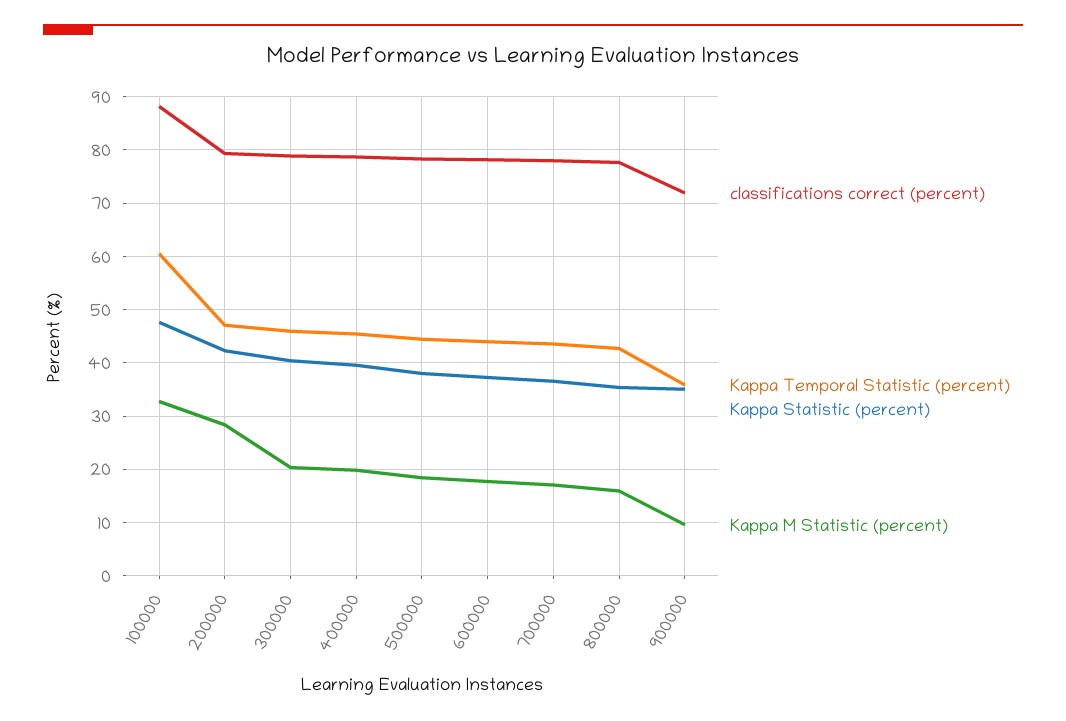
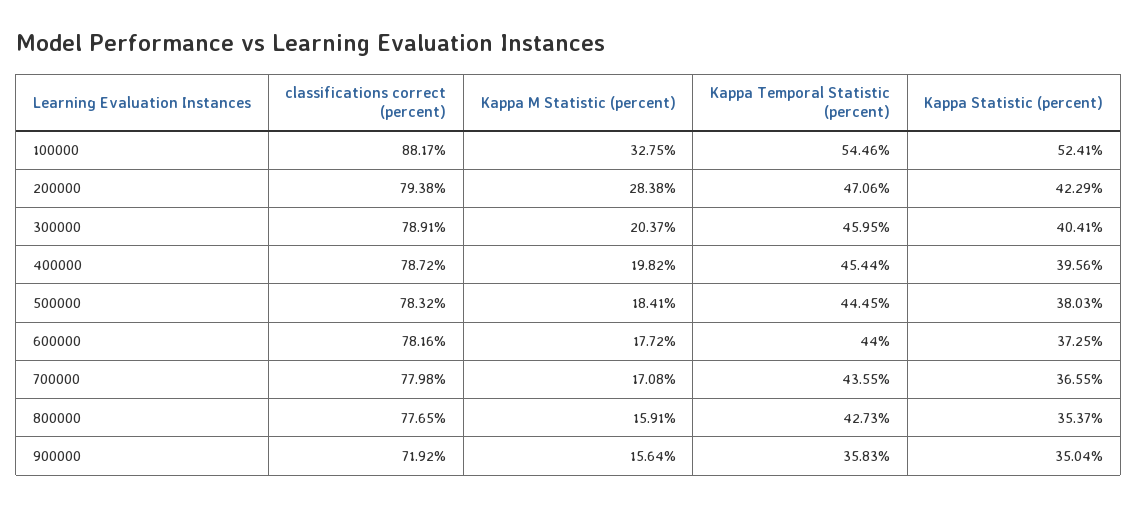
Kappa Temporal Statistic (percent), 100000: 60 -> 54.46
Kappa Statistic (percent), 100000: 48 -> 52.41
Kappa M Statistic (percent), 900000: 10 -> 15.64

